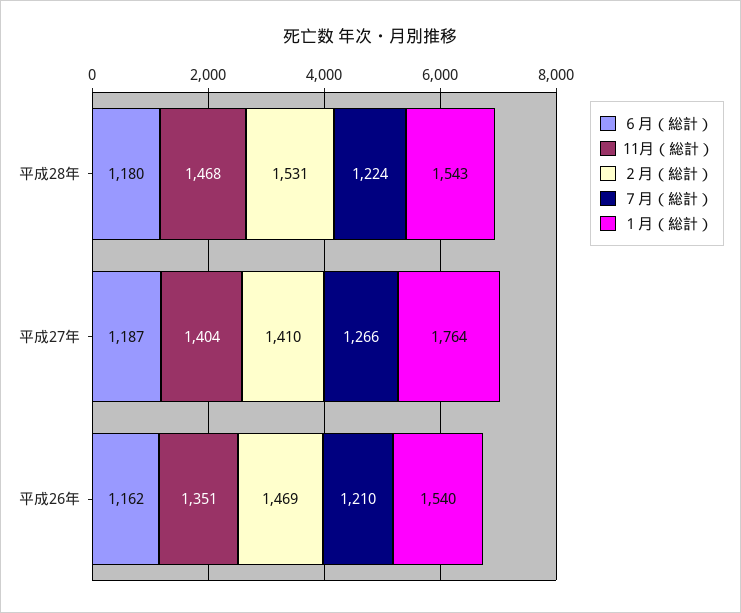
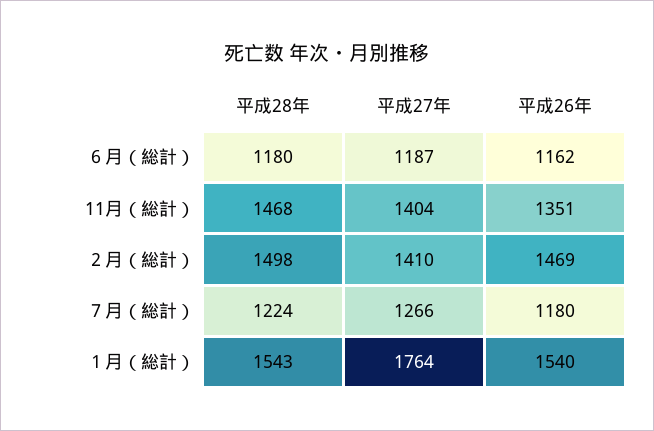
２月（総計）, 平成28年: 1531 -> 1498
７月（総計）, 平成26年: 1210 -> 1180

